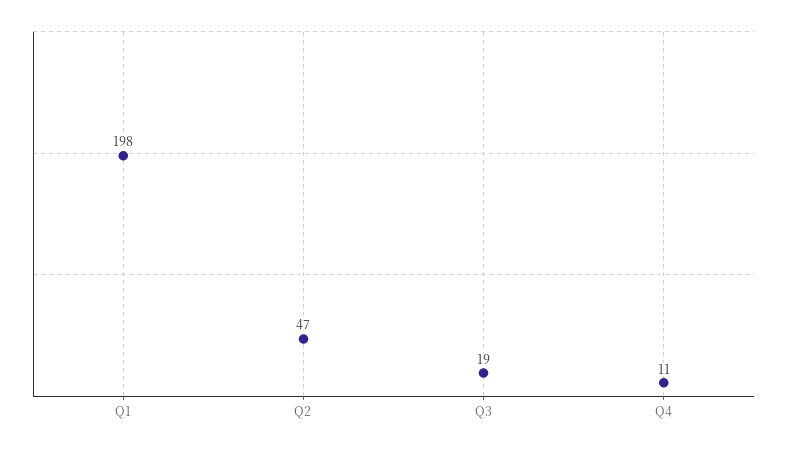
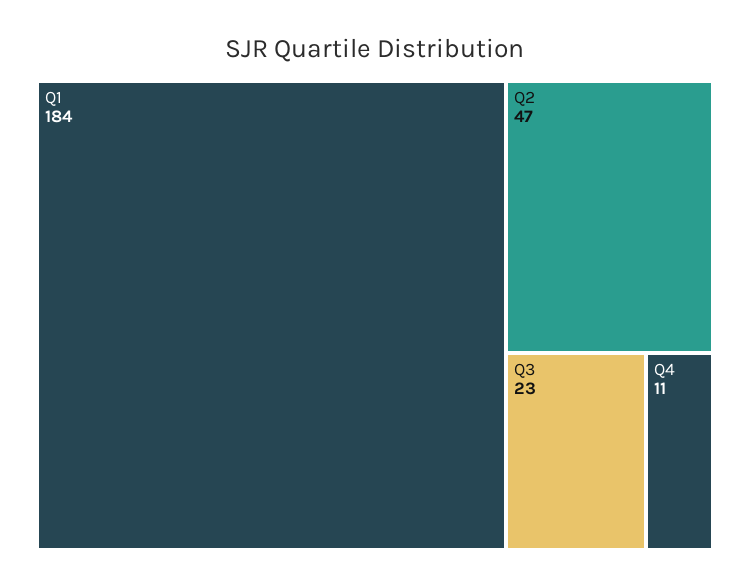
Q1: 198 -> 184
Q3: 19 -> 23

